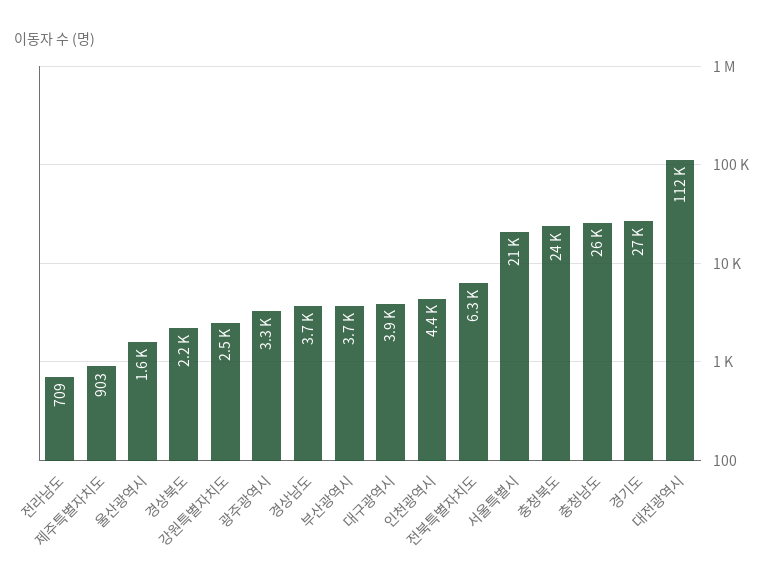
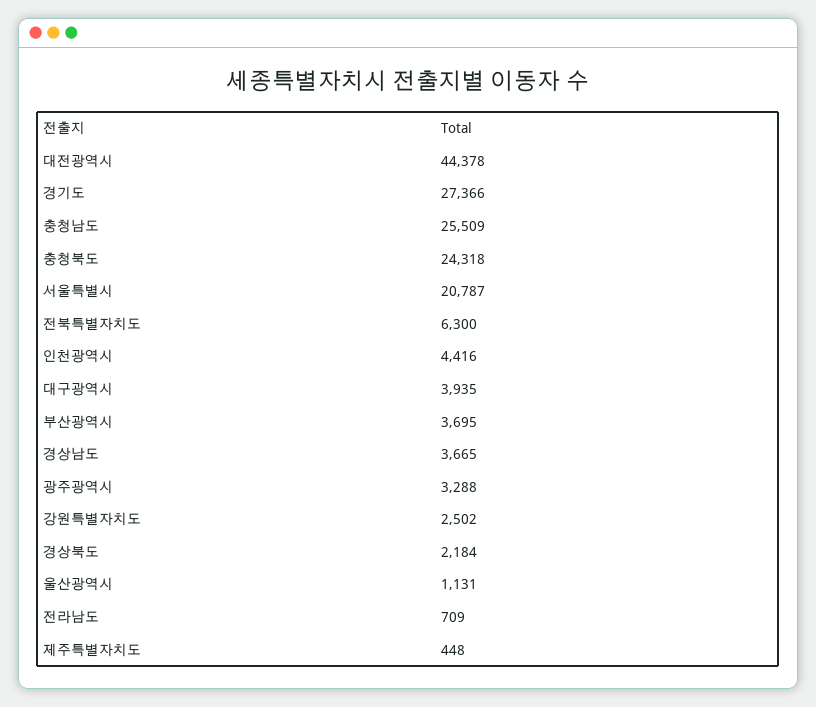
제주특별자치도: 903 -> 448
울산광역시: 1600 -> 1131
대전광역시: 112000 -> 44378

